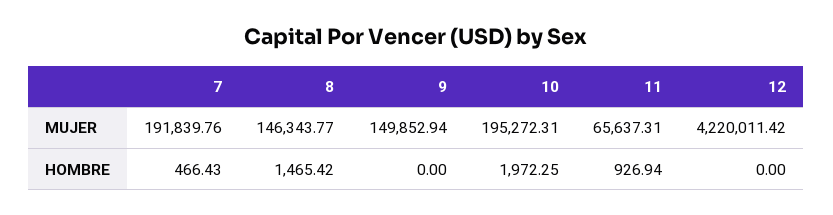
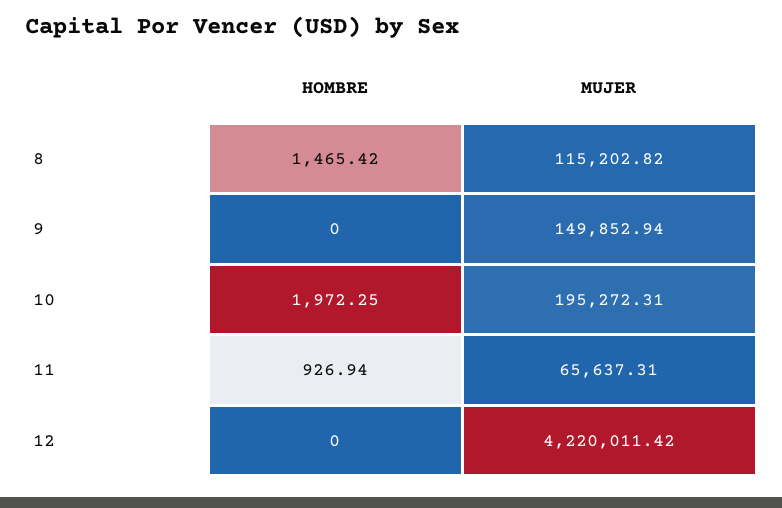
7, MUJER: 191839.76 -> none
8, MUJER: 146343.77 -> 115202.82
7, HOMBRE: 466.43 -> none

